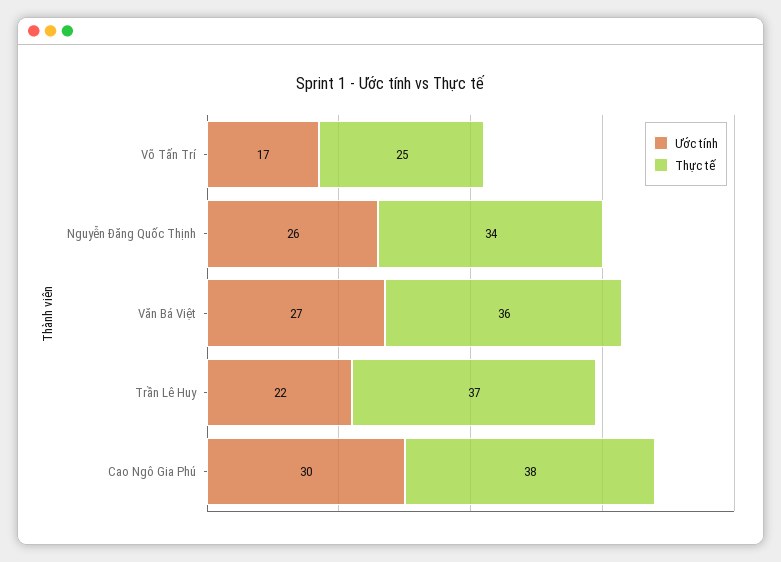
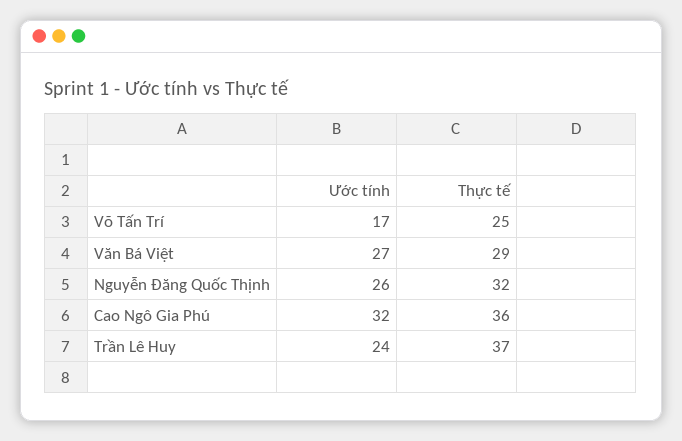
Thực tế, Nguyễn Đăng Quốc Thịnh: 34 -> 32
Thực tế, Văn Bá Việt: 36 -> 29
Ước tính, Trần Lê Huy: 22 -> 24
Ước tính, Cao Ngô Gia Phú: 30 -> 32
Thực tế, Cao Ngô Gia Phú: 38 -> 36

